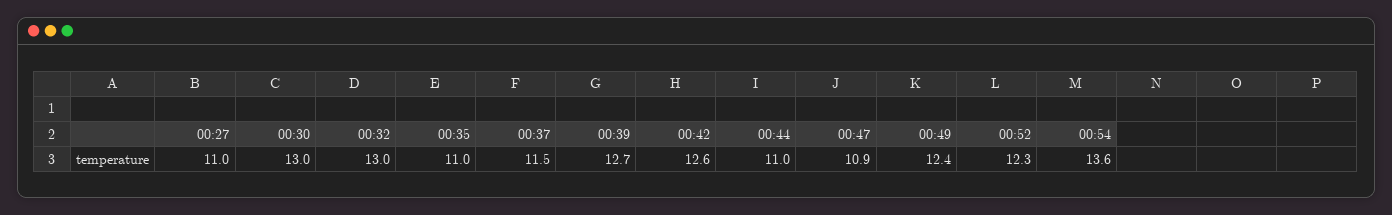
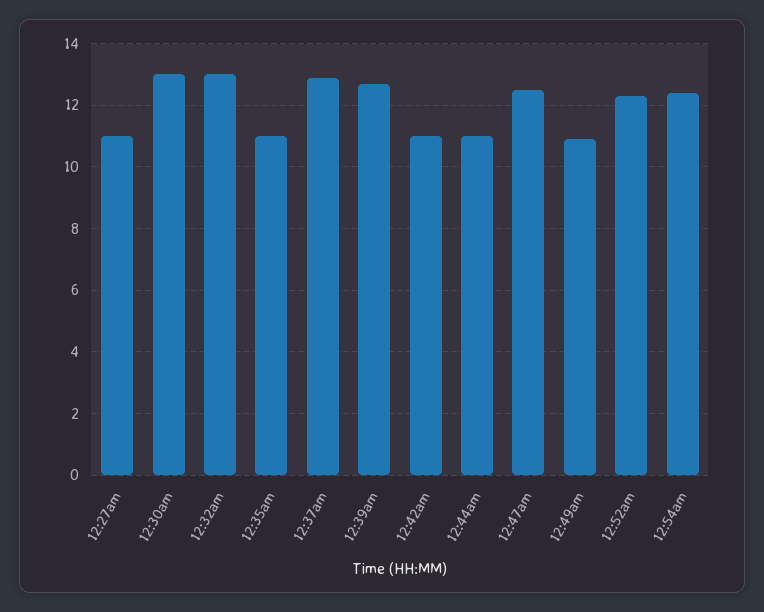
00:37: 11.5 -> 13
00:42: 12.6 -> 11
00:47: 10.9 -> 12.5
00:49: 12.4 -> 11
00:54: 13.6 -> 12.5

